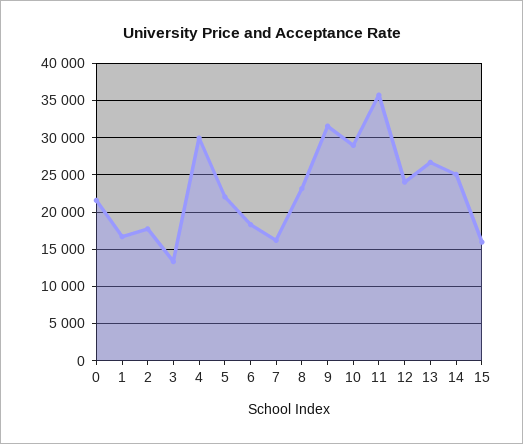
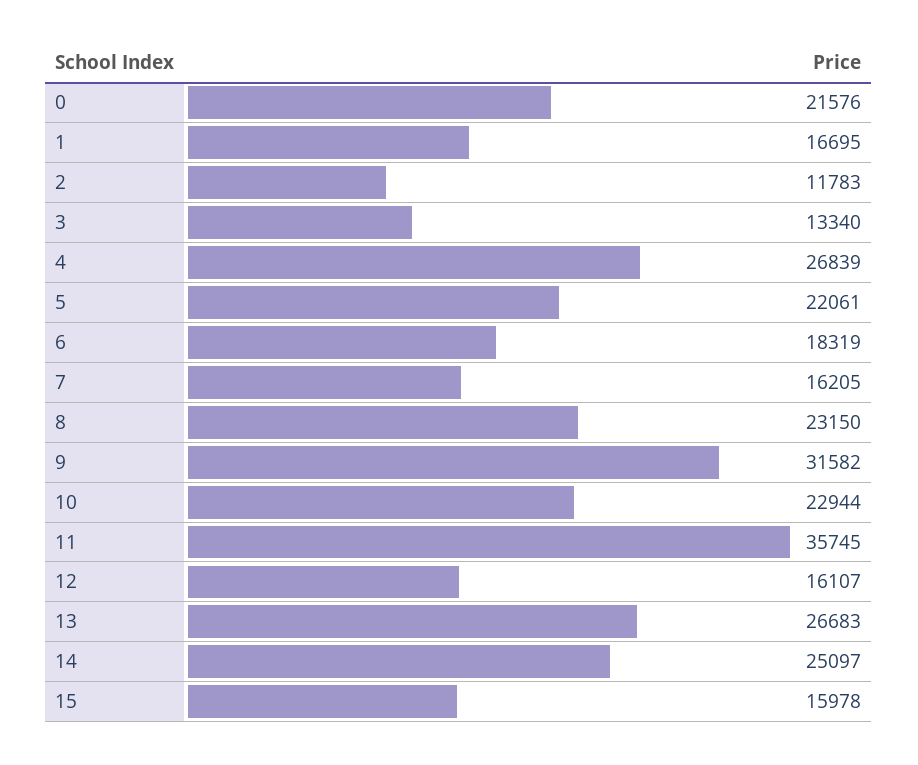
2: 18000 -> 11783
4: 30000 -> 26839
10: 29000 -> 22944
12: 24000 -> 16107

